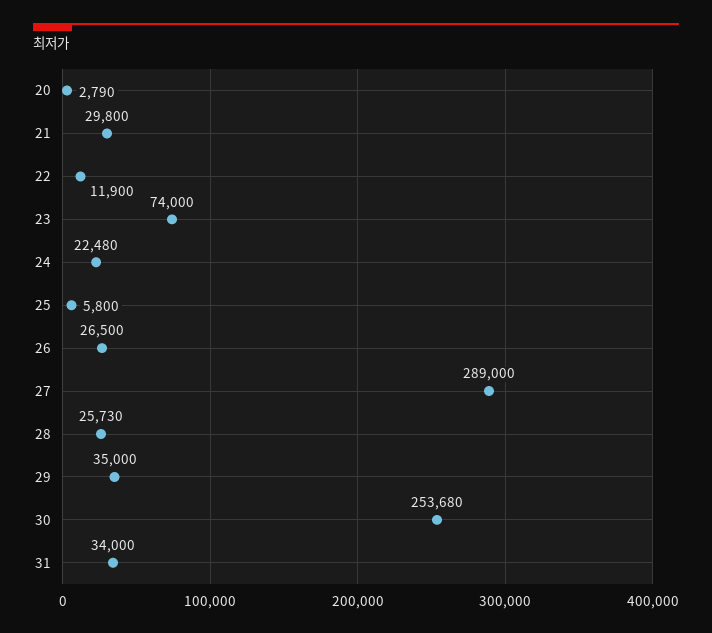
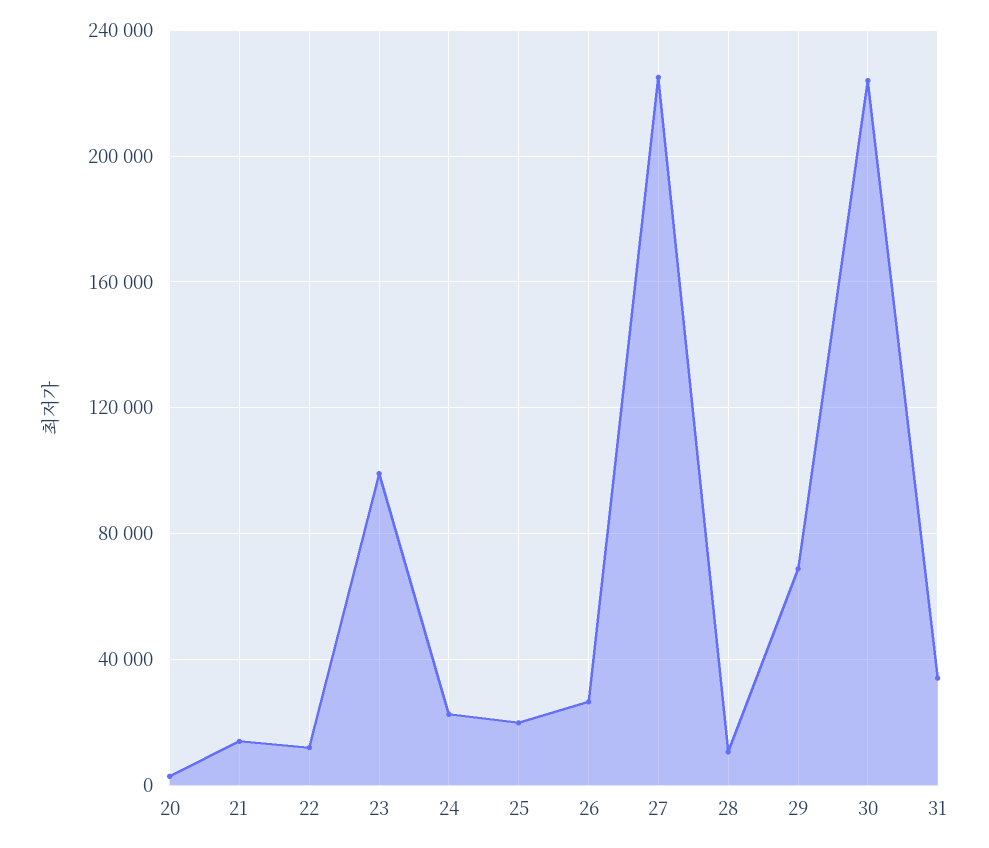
21: 29800 -> 15000
23: 74000 -> 100000
25: 5800 -> 20000
27: 289000 -> 225000
28: 25730 -> 10000
29: 35000 -> 70000
30: 253680 -> 225000

